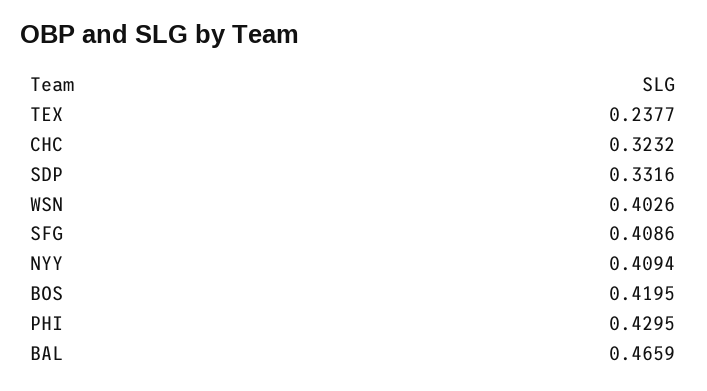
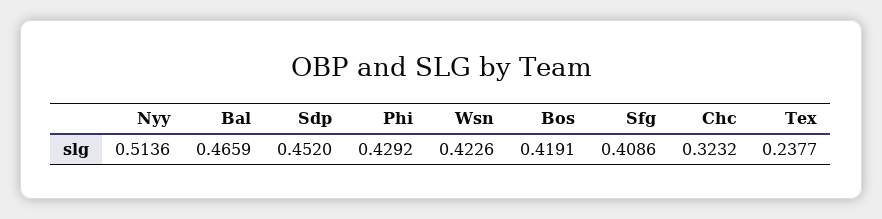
SDP: 0.3316 -> 0.452
WSN: 0.4026 -> 0.4226
NYY: 0.4094 -> 0.5136
BOS: 0.4195 -> 0.4191
PHI: 0.4295 -> 0.4292

